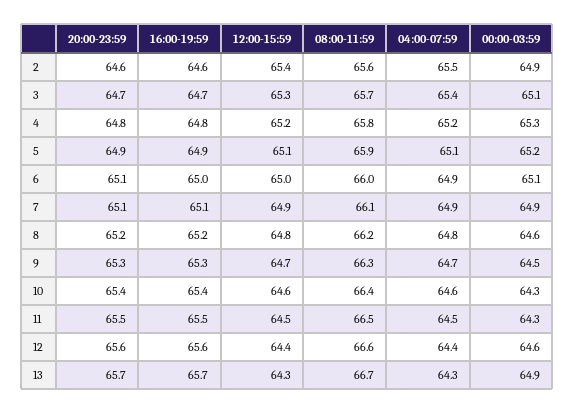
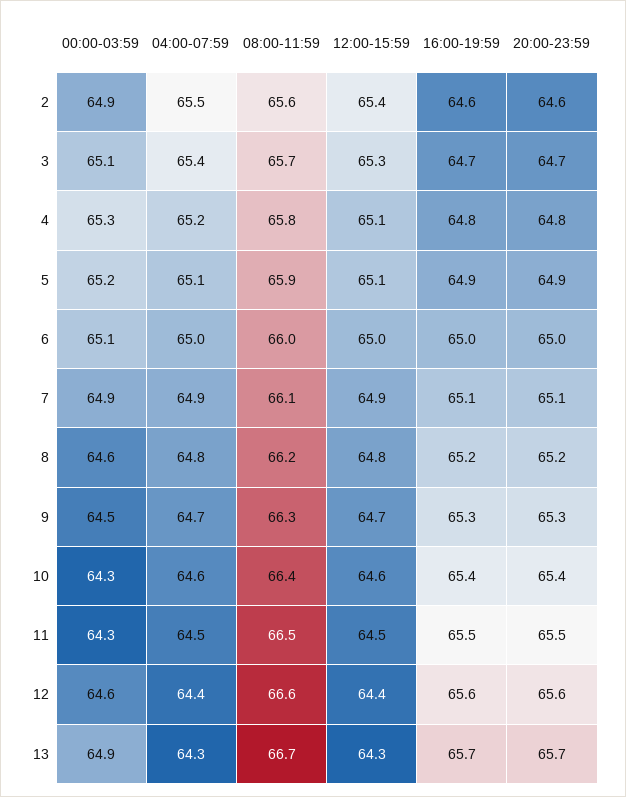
12:00-15:59, 4: 65.2 -> 65.1
20:00-23:59, 6: 65.1 -> 65
04:00-07:59, 6: 64.9 -> 65

